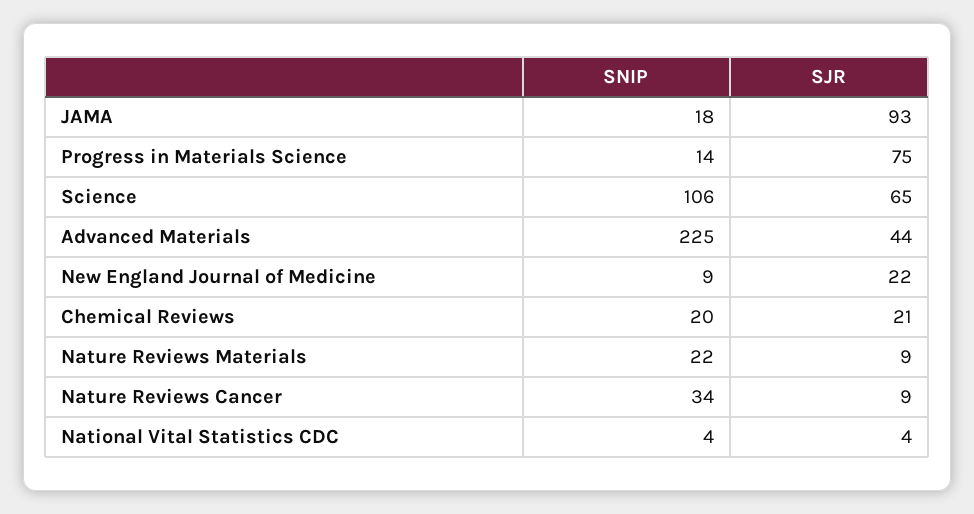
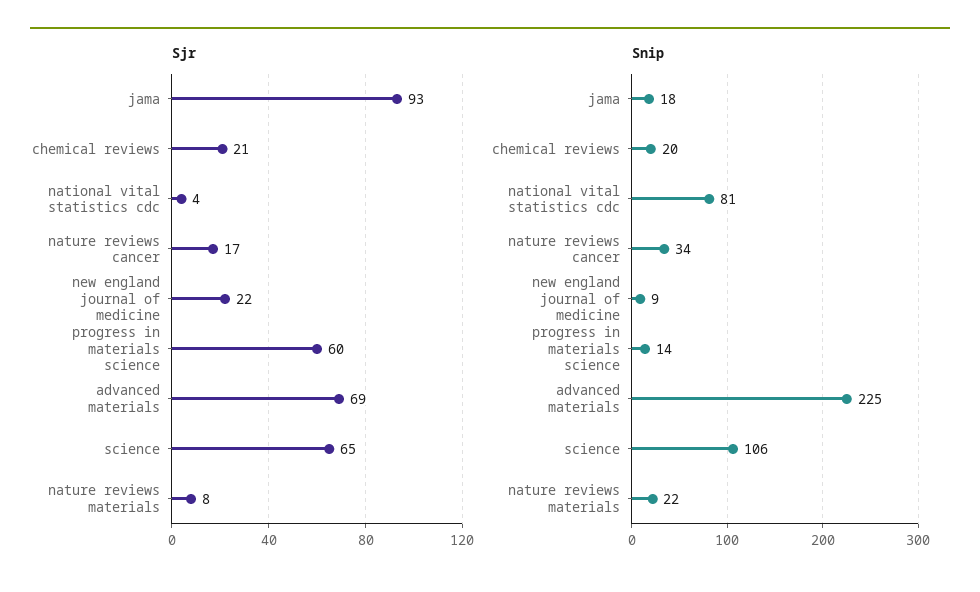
SJR, Progress in Materials Science: 75 -> 60
SJR, Advanced Materials: 44 -> 69
SJR, Nature Reviews Materials: 9 -> 8
SJR, Nature Reviews Cancer: 9 -> 17
SNIP, National Vital Statistics CDC: 4 -> 81

